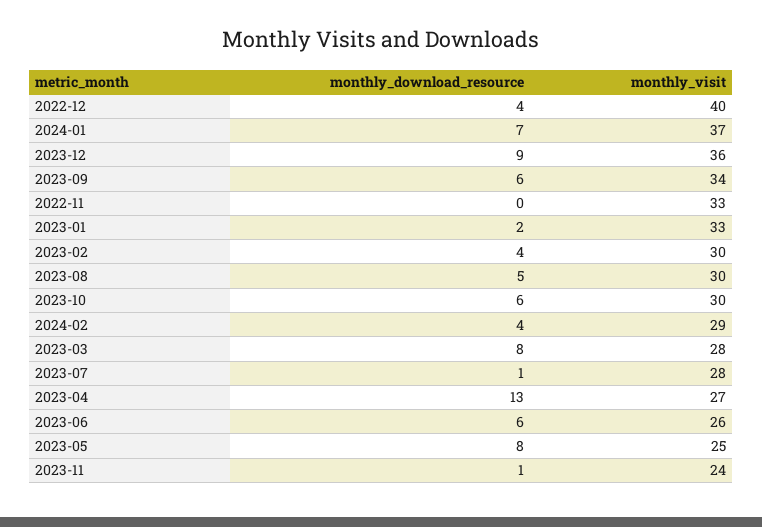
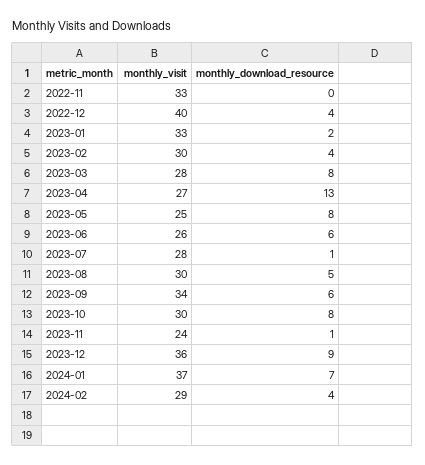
monthly_download_resource, 2023-10: 6 -> 8

